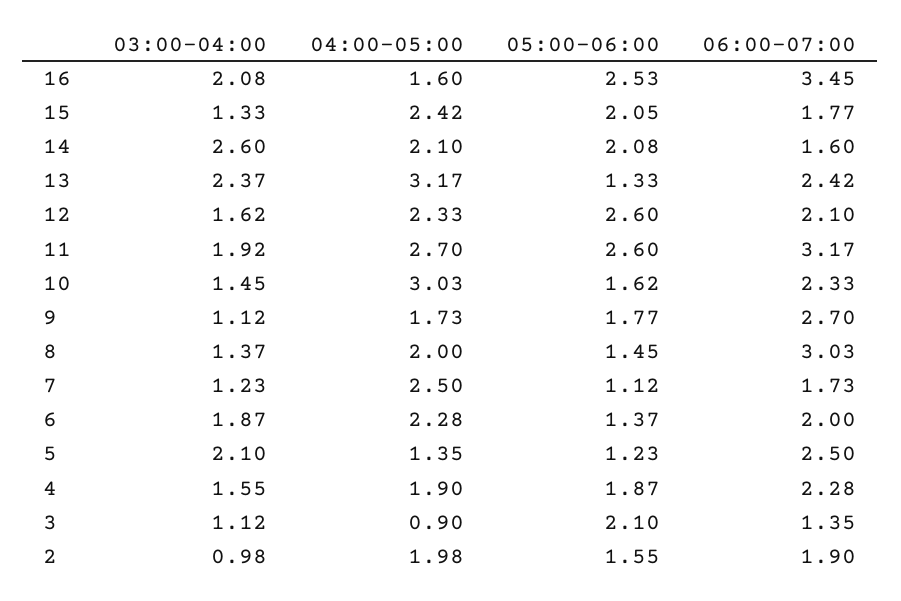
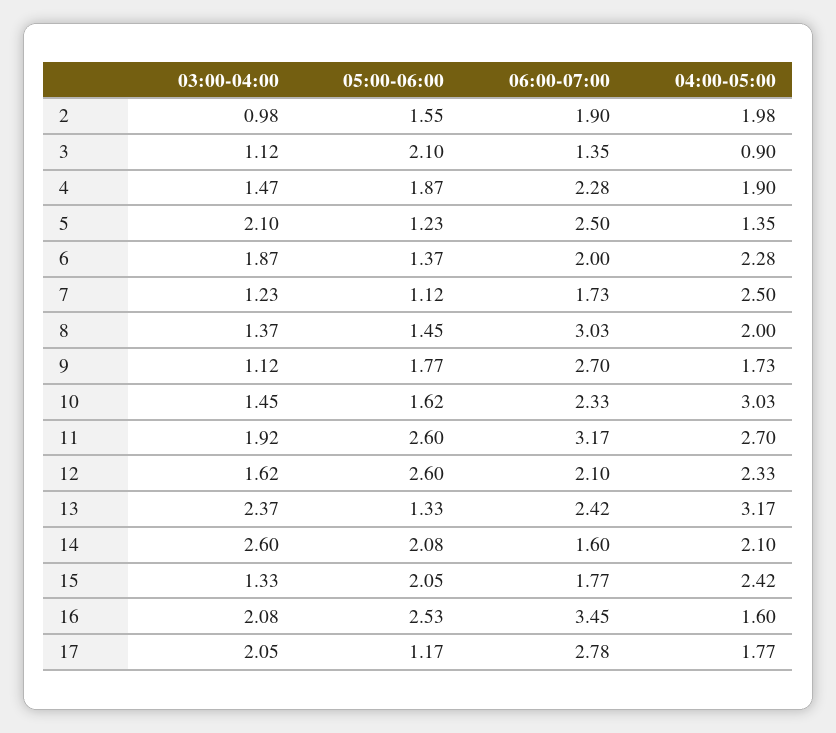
03:00-04:00, 4: 1.55 -> 1.47
03:00-04:00, 17: none -> 2.05
05:00-06:00, 17: none -> 1.17
06:00-07:00, 17: none -> 2.78
04:00-05:00, 17: none -> 1.77

